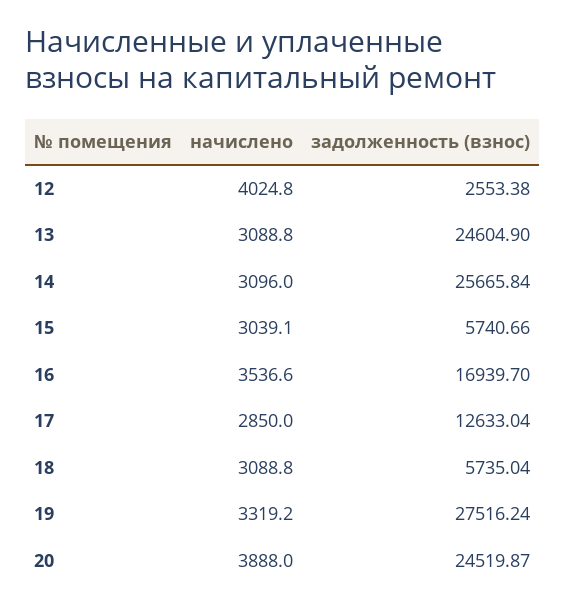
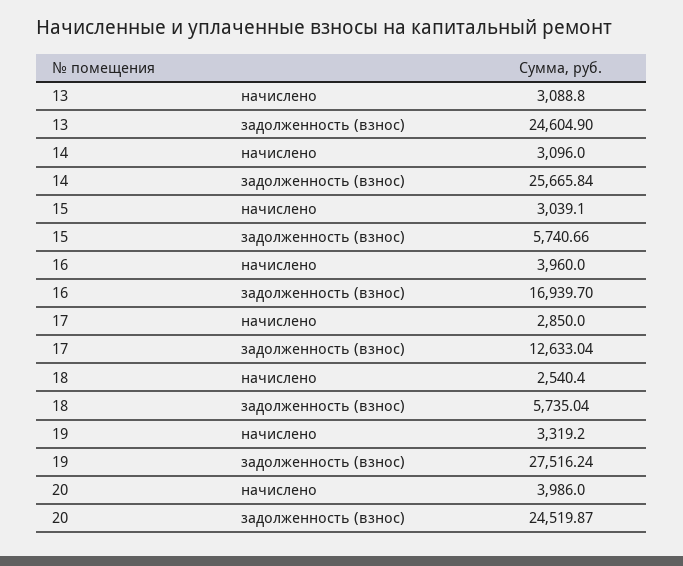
начислено, 12: 4024.8 -> none
задолженность (взнос), 12: 2553.38 -> none
начислено, 16: 3536.6 -> 3960
начислено, 18: 3088.8 -> 2540.4
начислено, 20: 3888 -> 3986

